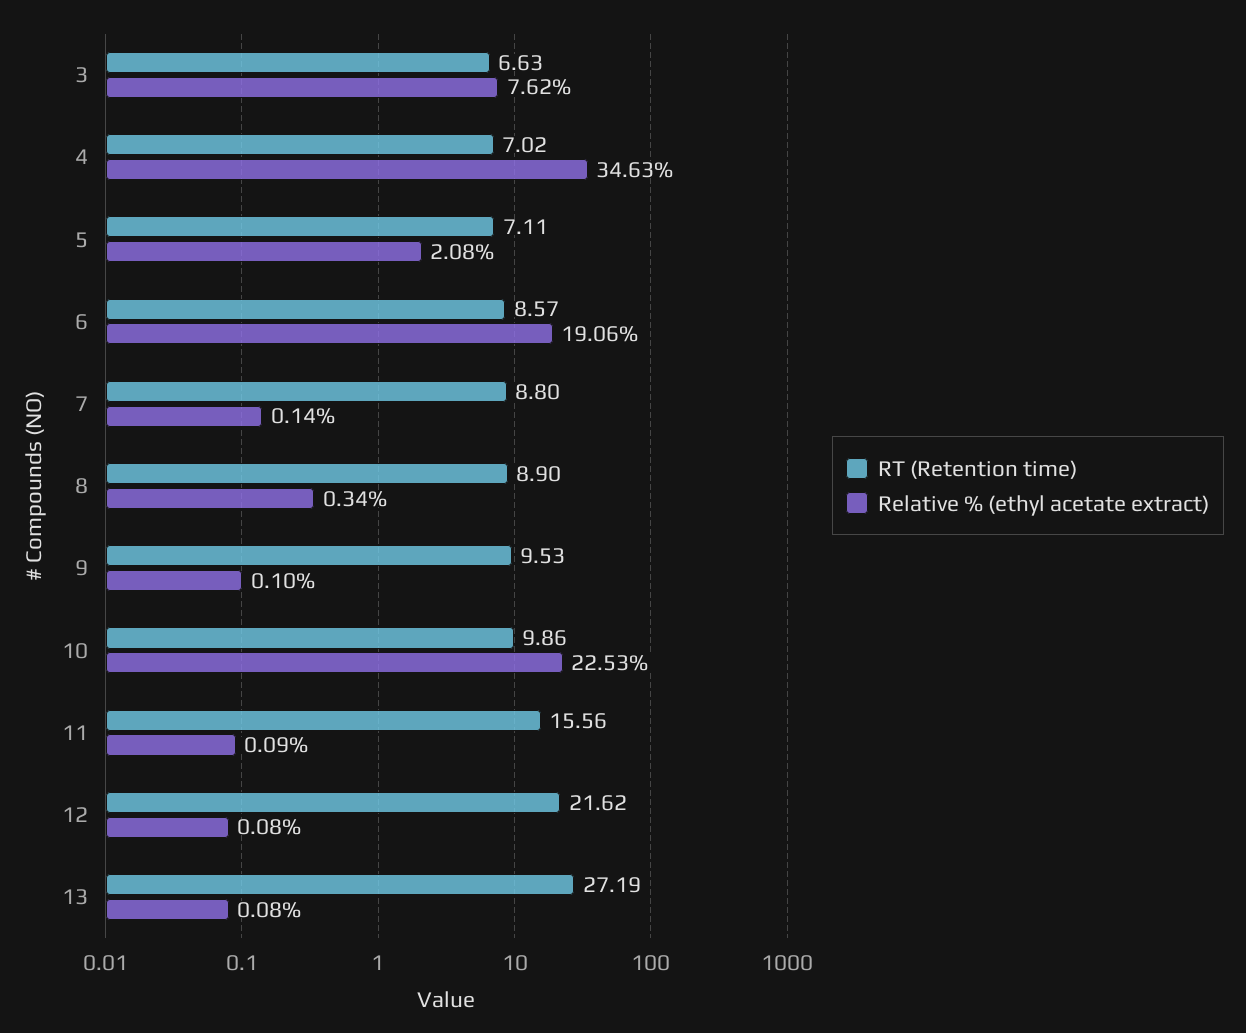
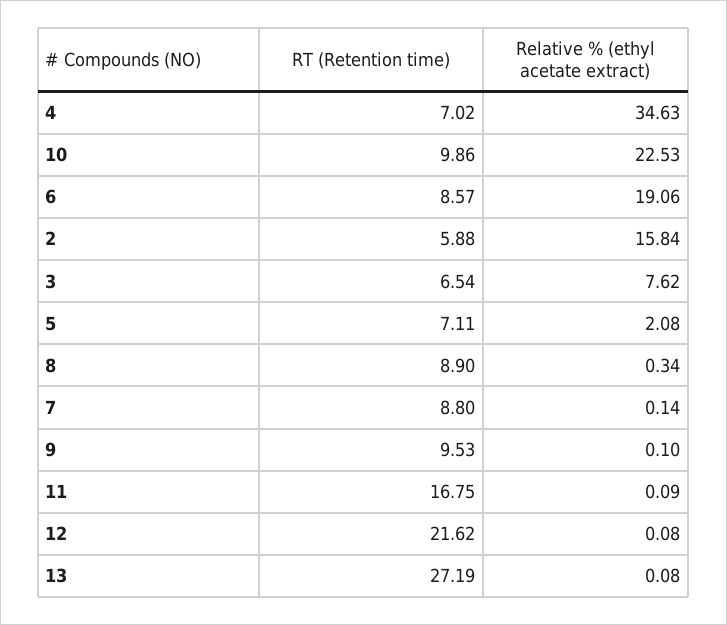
RT (Retention time), 3: 6.63 -> 6.54
RT (Retention time), 11: 15.56 -> 16.75
RT (Retention time), 2: none -> 5.88
Relative % (ethyl acetate extract), 2: none -> 15.84

